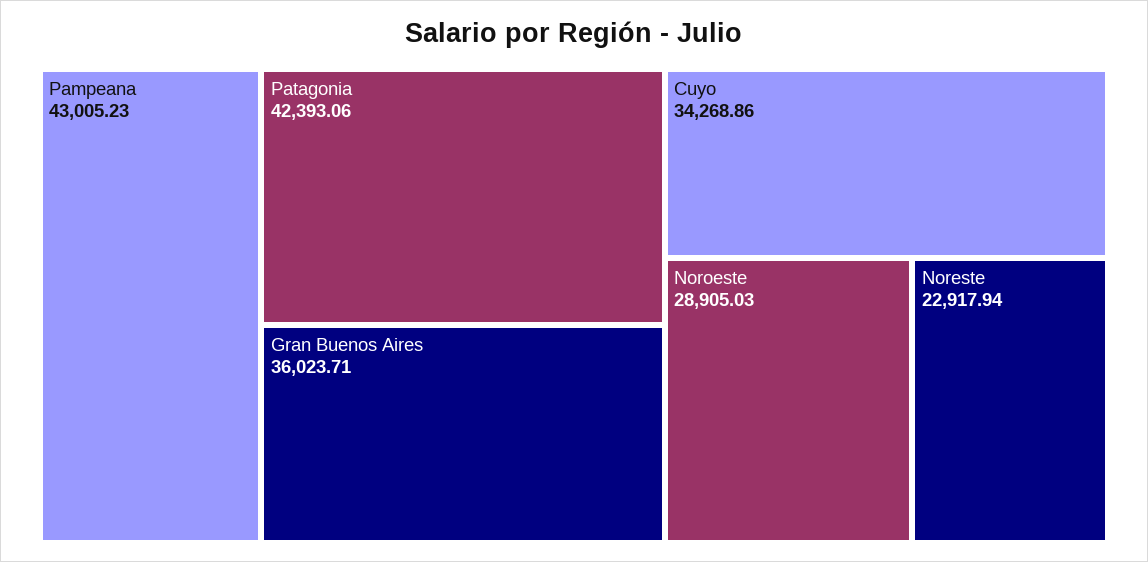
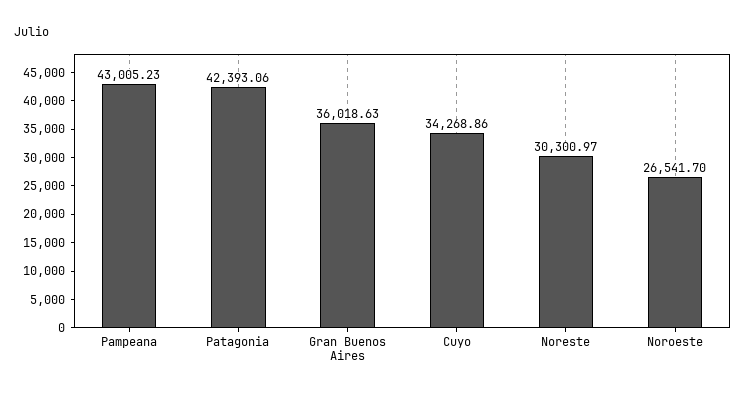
Gran Buenos Aires: 36023.71 -> 36018.63
Noroeste: 28905.03 -> 26541.7
Noreste: 22917.94 -> 30300.97

